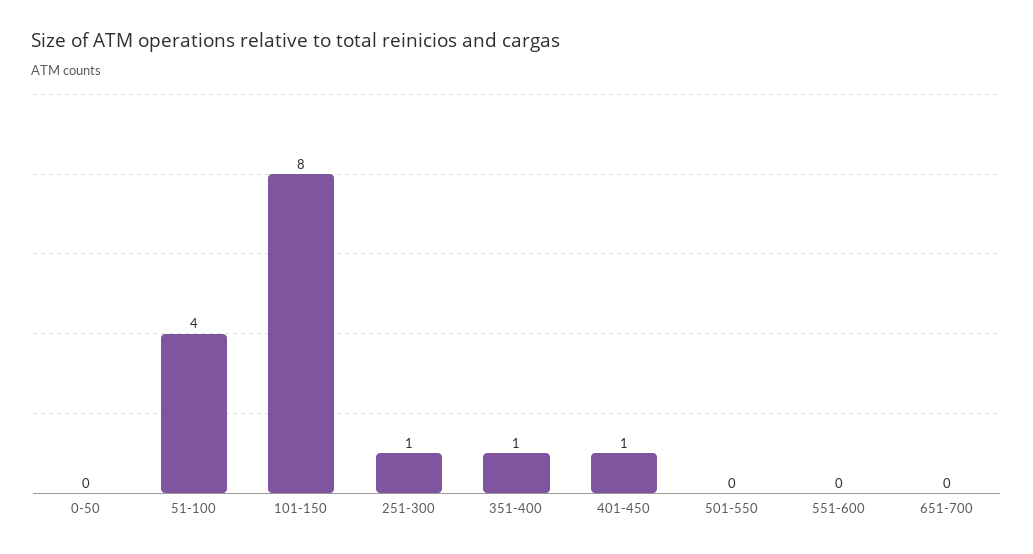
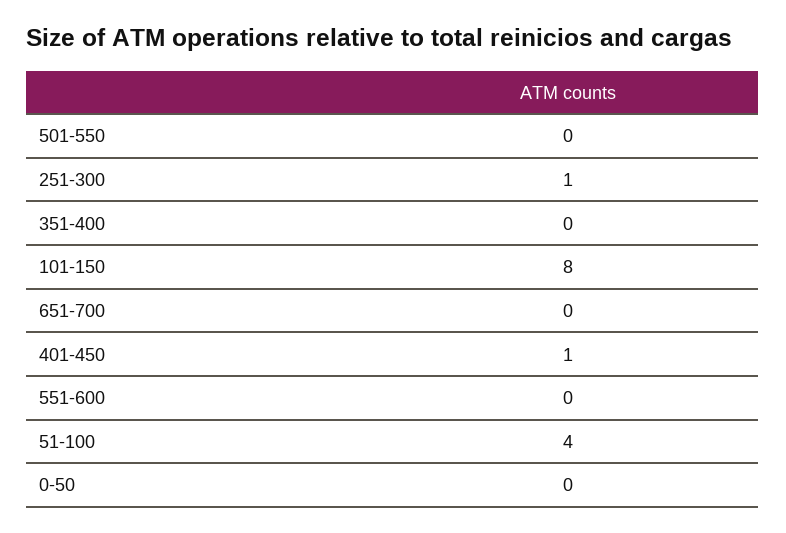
351-400: 1 -> 0

